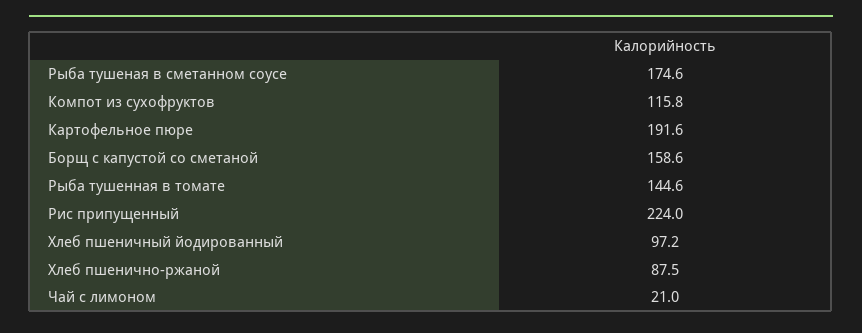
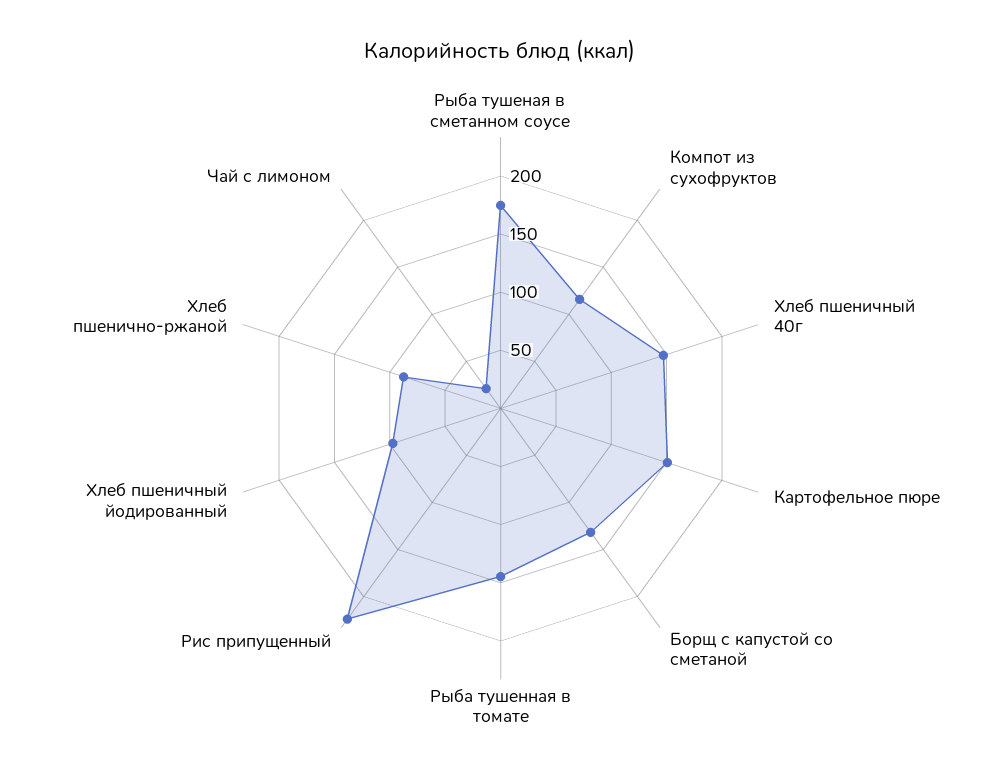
Картофельное пюре: 191.6 -> 150
Борщ с капустой со сметаной: 158.6 -> 130
Хлеб пшеничный 40г: none -> 150

